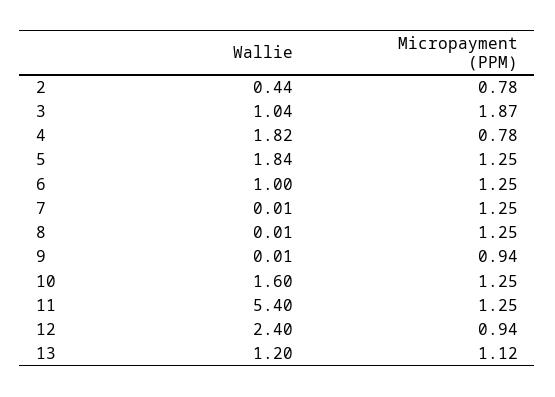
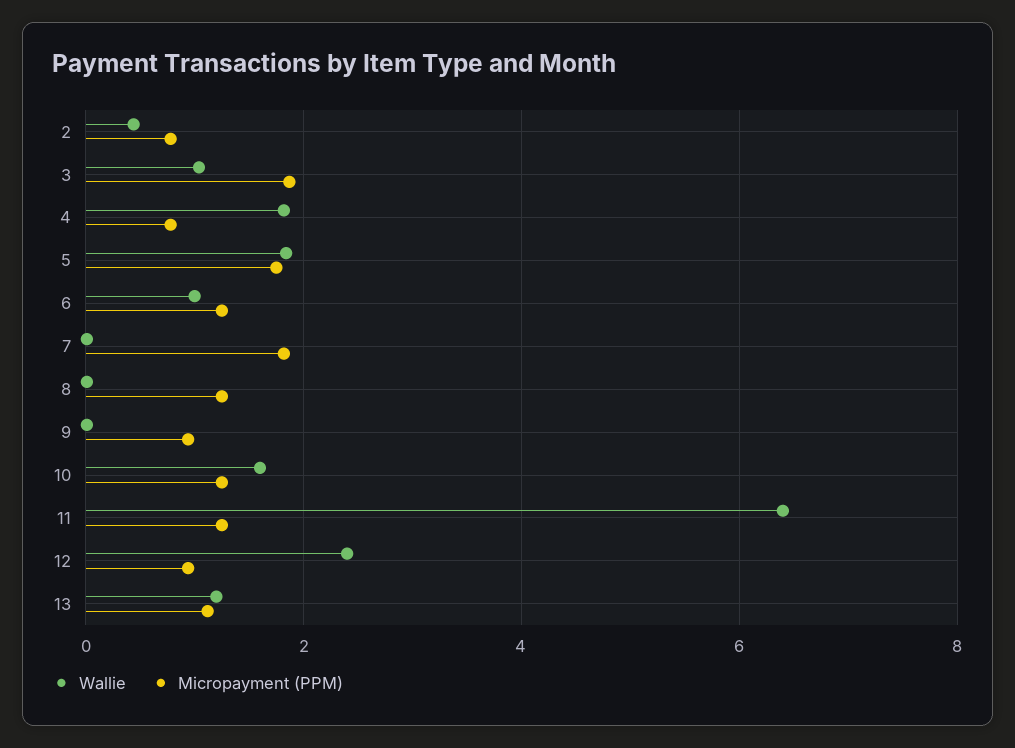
Micropayment (PPM), 5: 1.25 -> 1.8
Micropayment (PPM), 7: 1.25 -> 1.8
Wallie, 11: 5.4 -> 6.4

